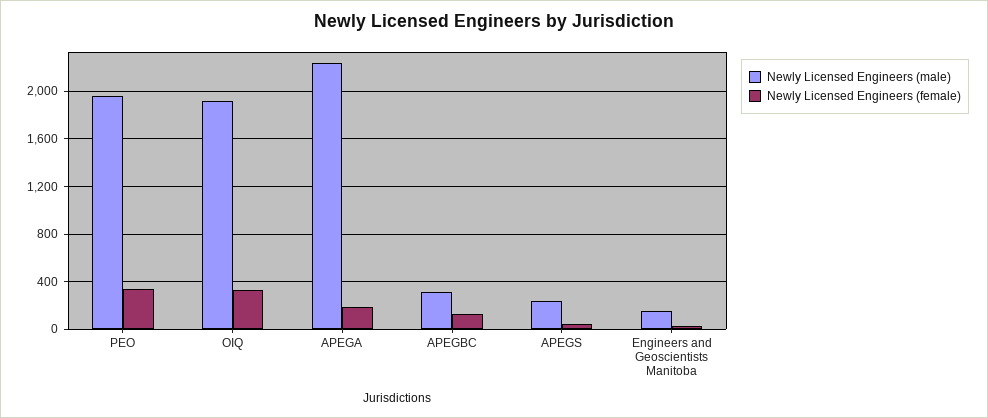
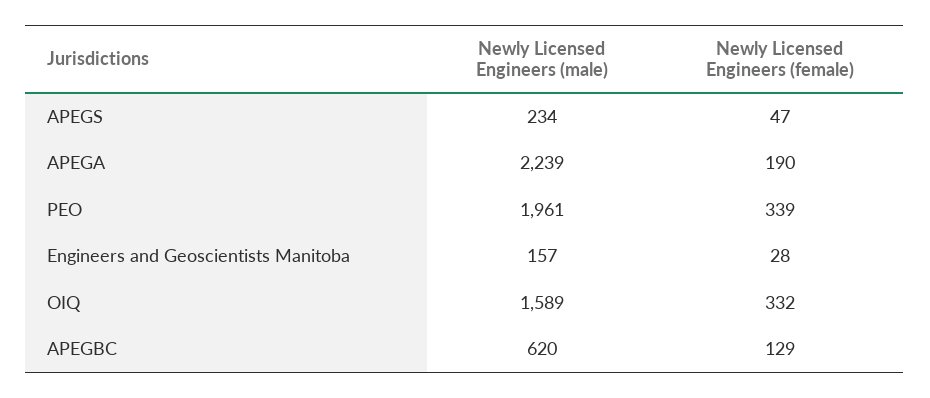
Newly Licensed Engineers (male), OIQ: 1900 -> 1589
Newly Licensed Engineers (male), APEGBC: 300 -> 620

